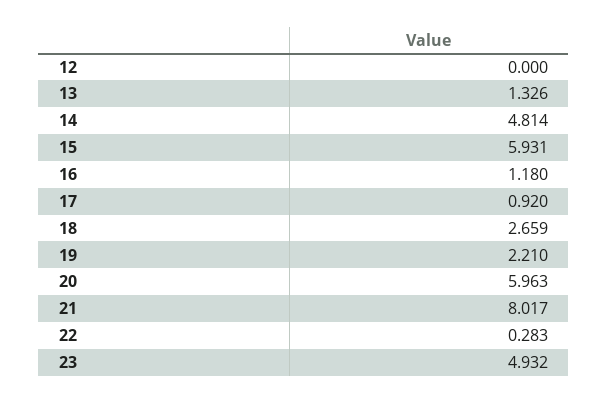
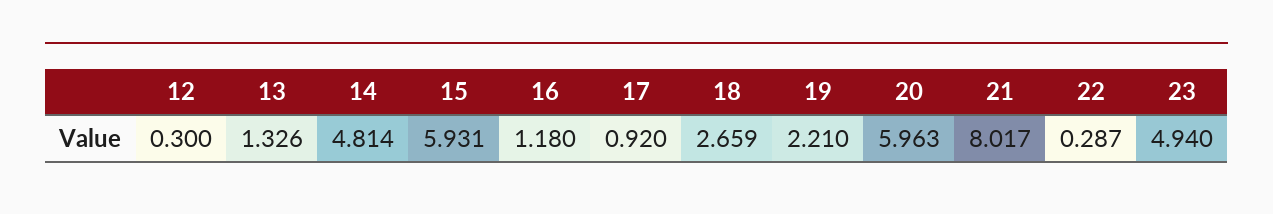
12: 0 -> 0.3
22: 0.283 -> 0.287
23: 4.932 -> 4.94

